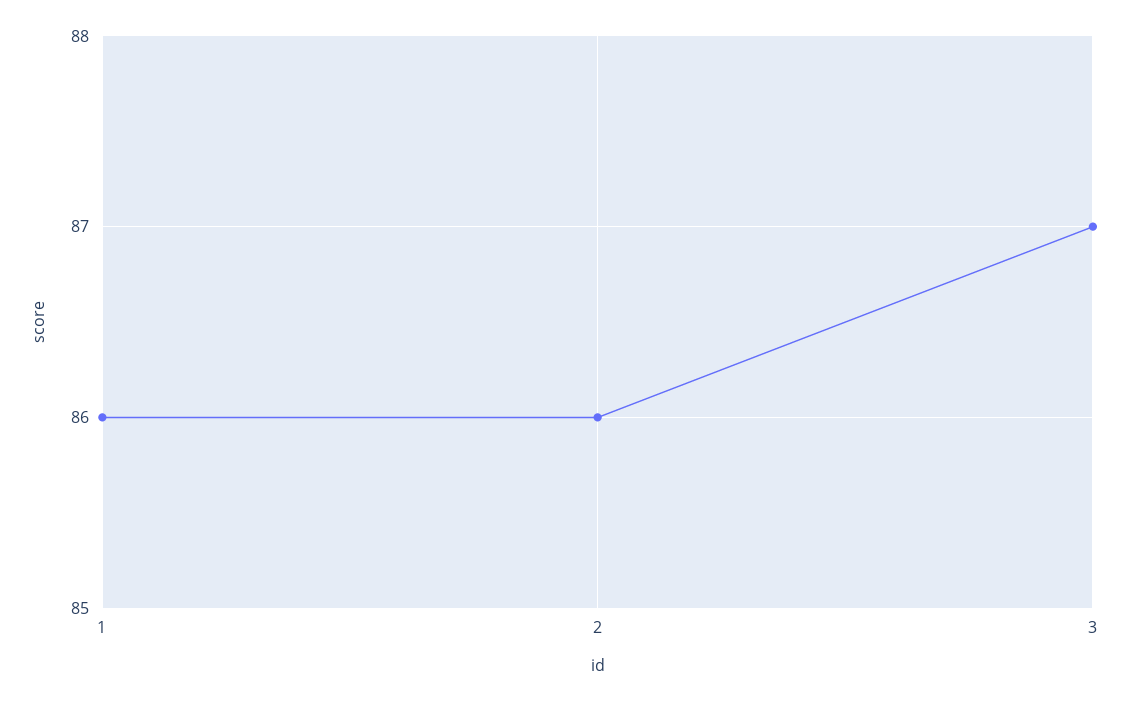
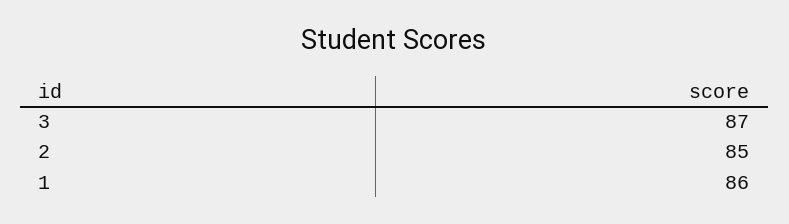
2: 86 -> 85

